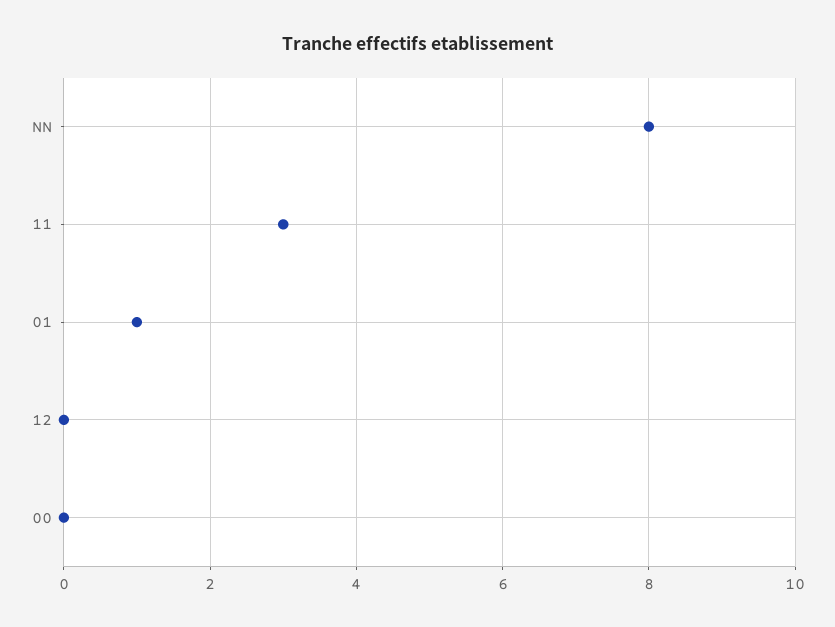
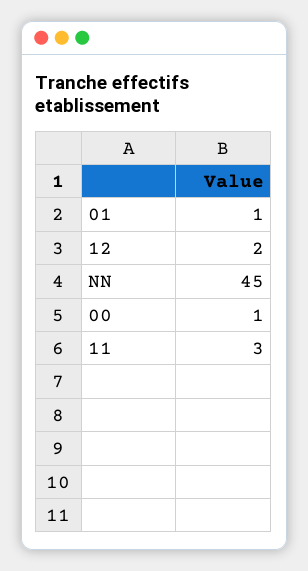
NN: 8 -> 45
12: 0 -> 2
00: 0 -> 1

